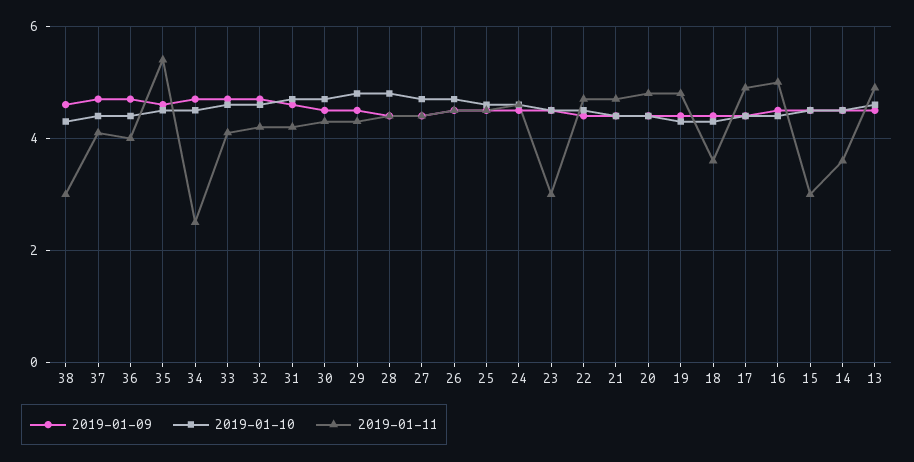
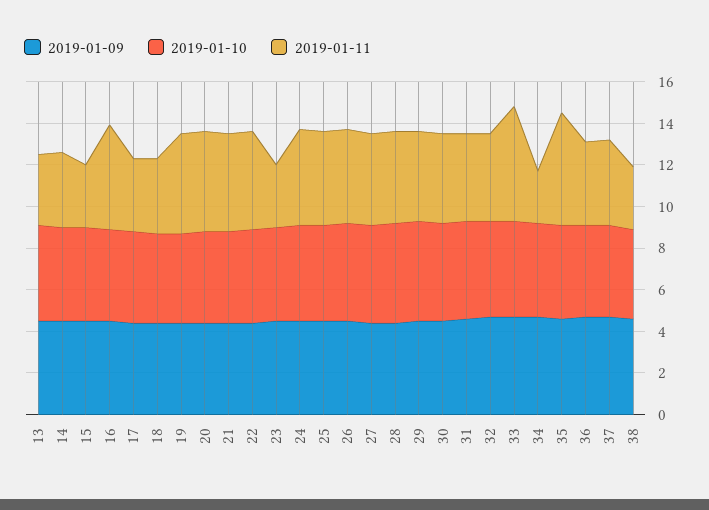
2019-01-11, 33: 4 -> 5.5
2019-01-11, 17: 5 -> 3.5
2019-01-11, 13: 5 -> 3.5

